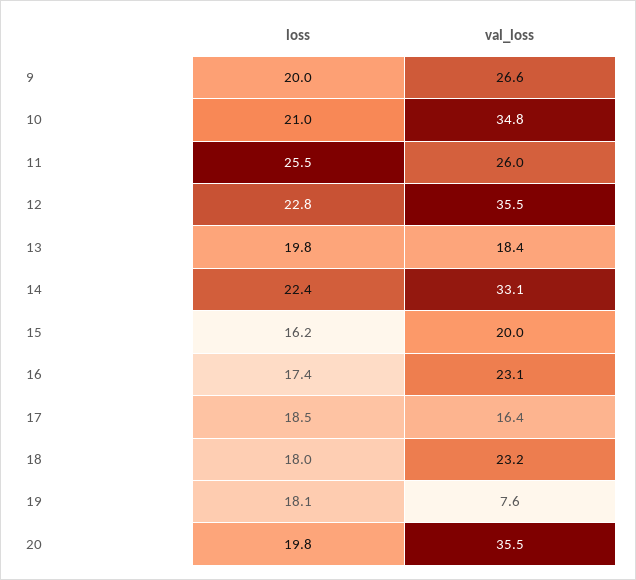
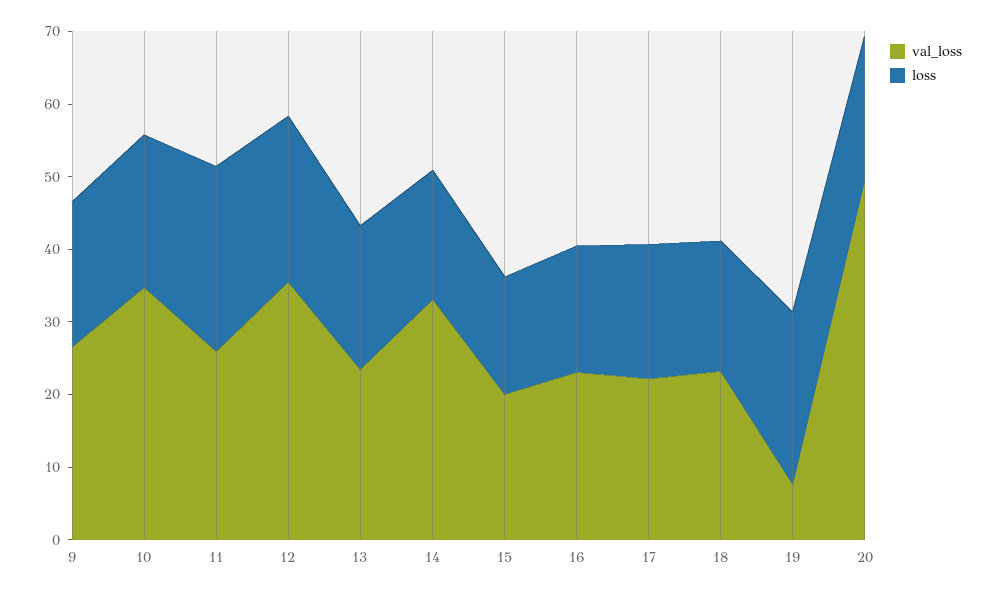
val_loss, 13: 18.4 -> 24
loss, 14: 22.4 -> 18
val_loss, 17: 16.4 -> 22
loss, 19: 18.1 -> 24
val_loss, 20: 35.5 -> 50

